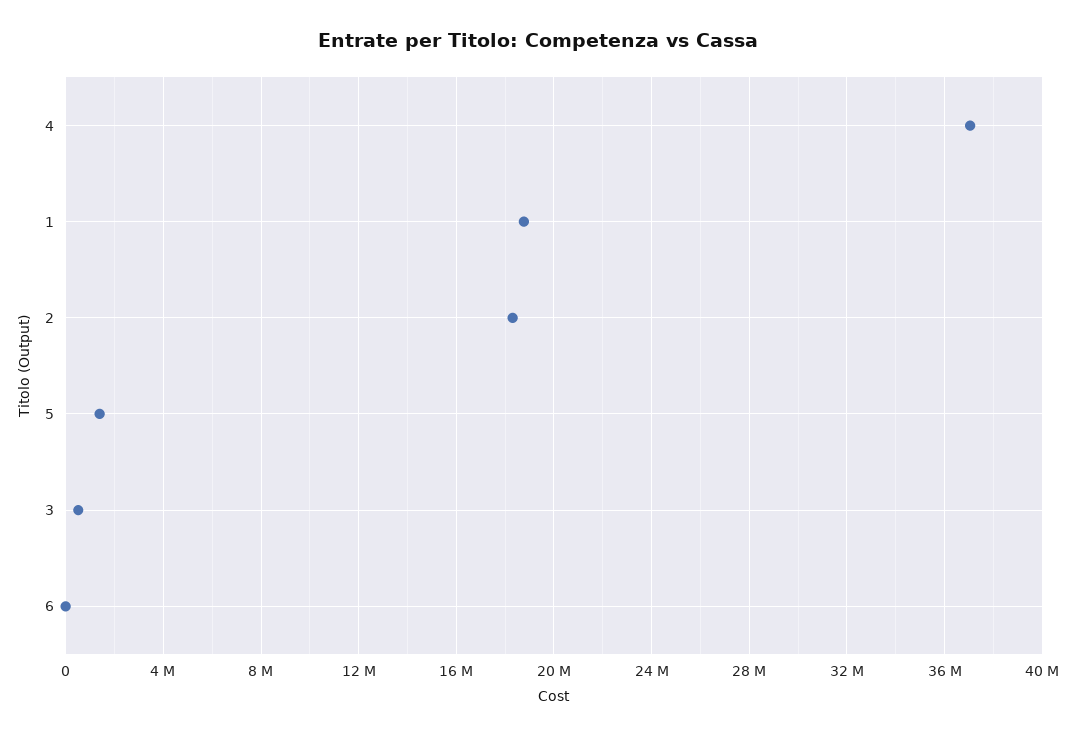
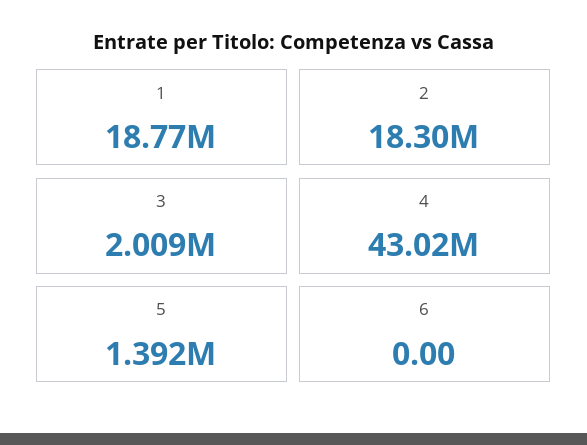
4: 37000000 -> 43020000
3: 500000 -> 2009000

